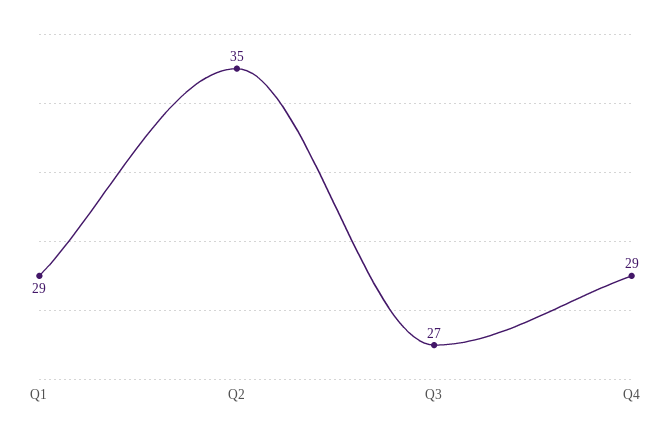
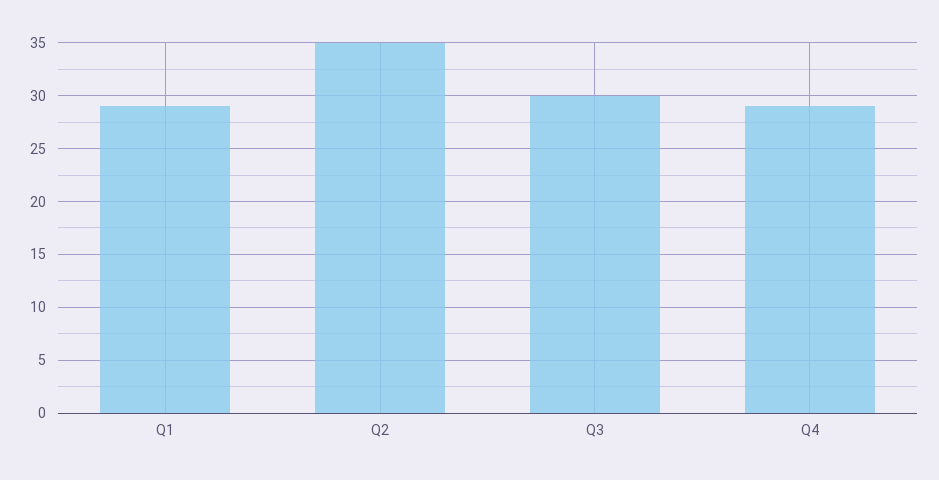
Q3: 27 -> 30

